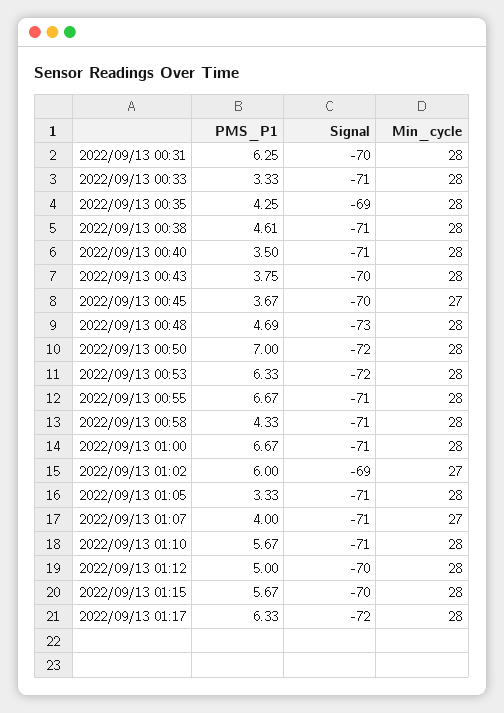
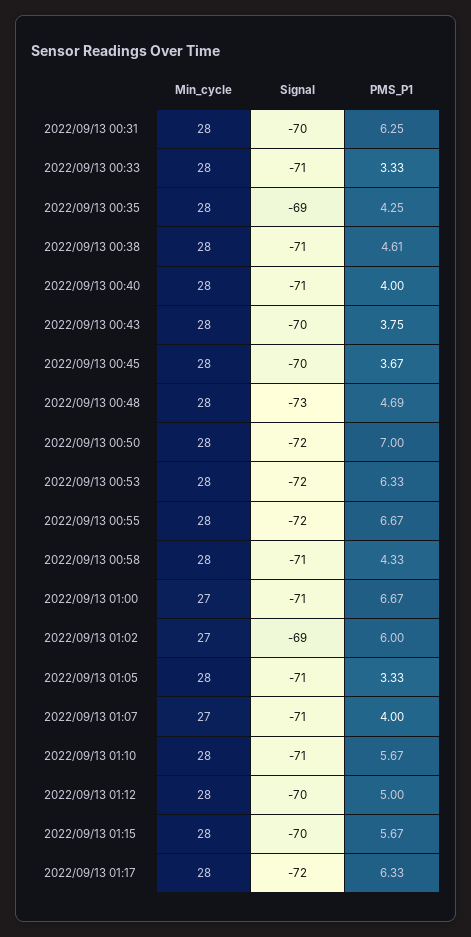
PMS_P1, 2022/09/13 00:40: 3.5 -> 4
Min_cycle, 2022/09/13 00:45: 27 -> 28
Signal, 2022/09/13 00:55: -71 -> -72
Min_cycle, 2022/09/13 01:00: 28 -> 27

